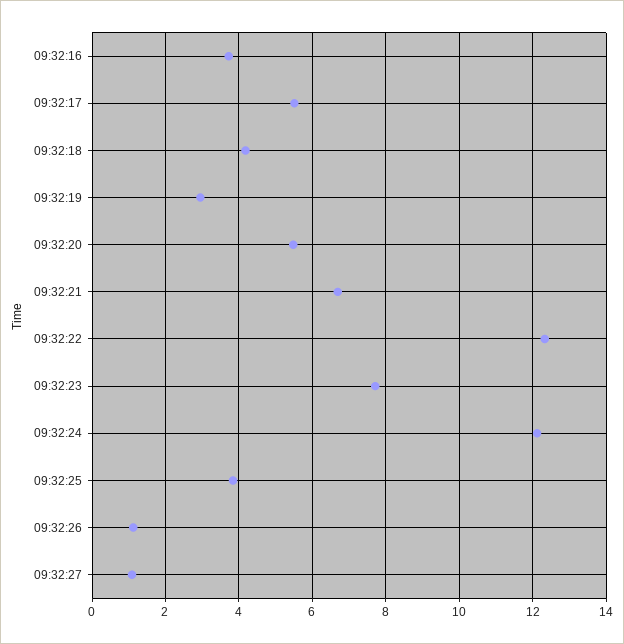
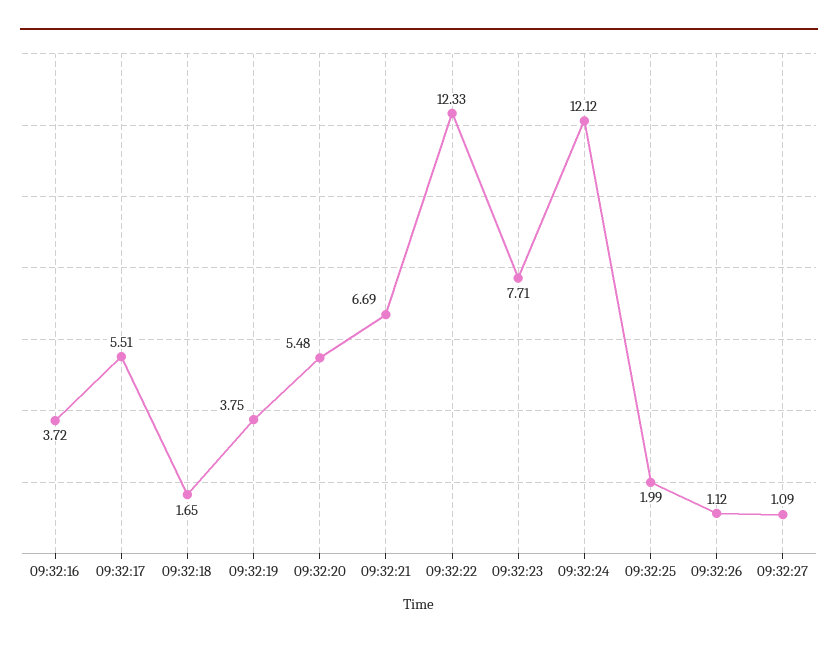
09:32:18: 4.2 -> 1.65
09:32:19: 3 -> 3.75
09:32:25: 3.8 -> 1.99

